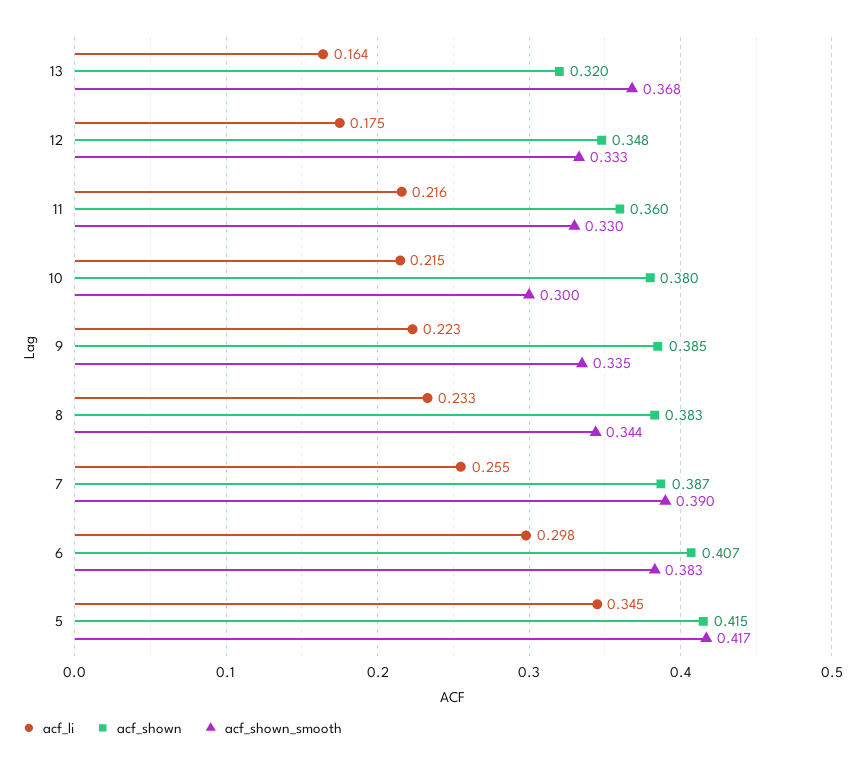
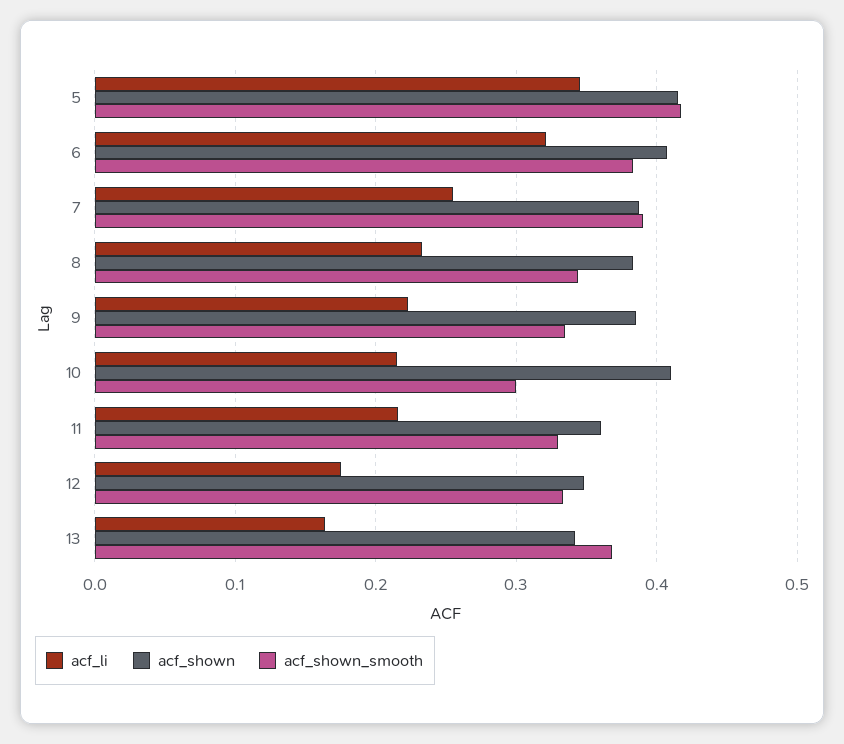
acf_shown, 13: 0.32 -> 0.34
acf_shown, 10: 0.38 -> 0.41
acf_li, 6: 0.298 -> 0.32

